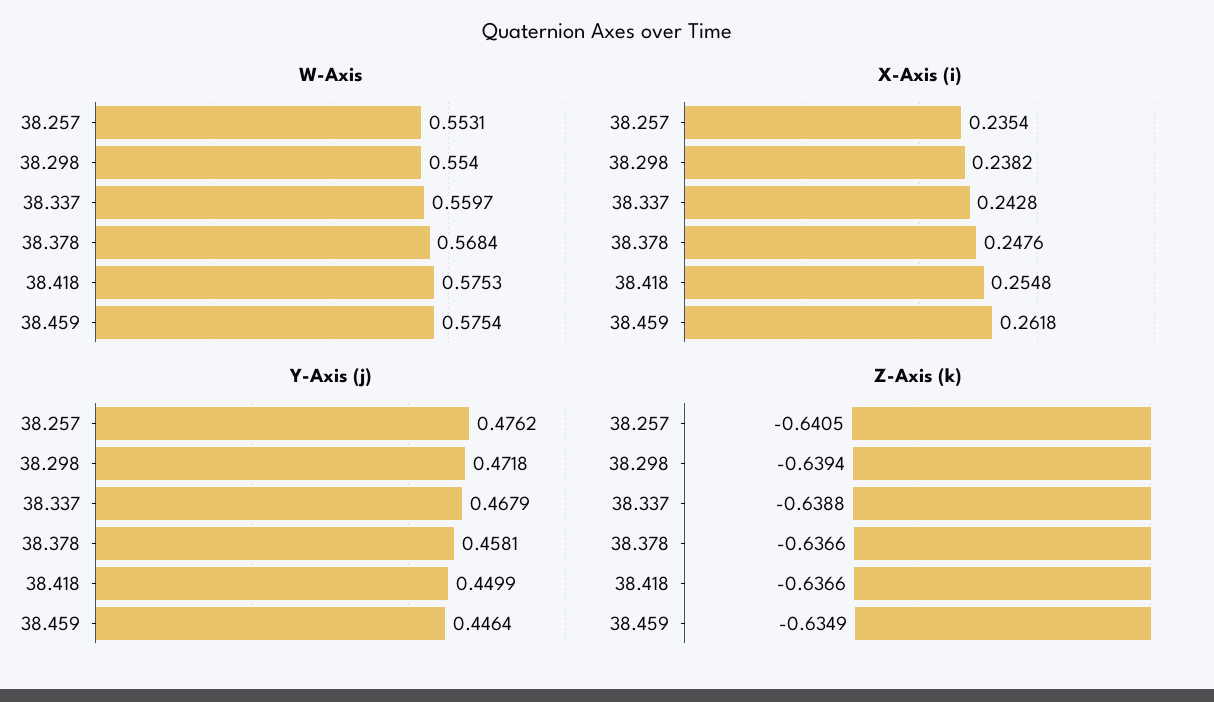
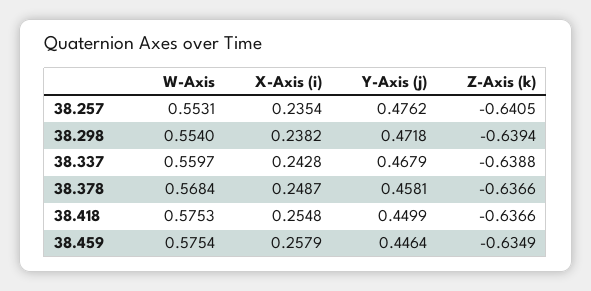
X-Axis (i), 38.378: 0.2476 -> 0.2487
X-Axis (i), 38.459: 0.2618 -> 0.2579

